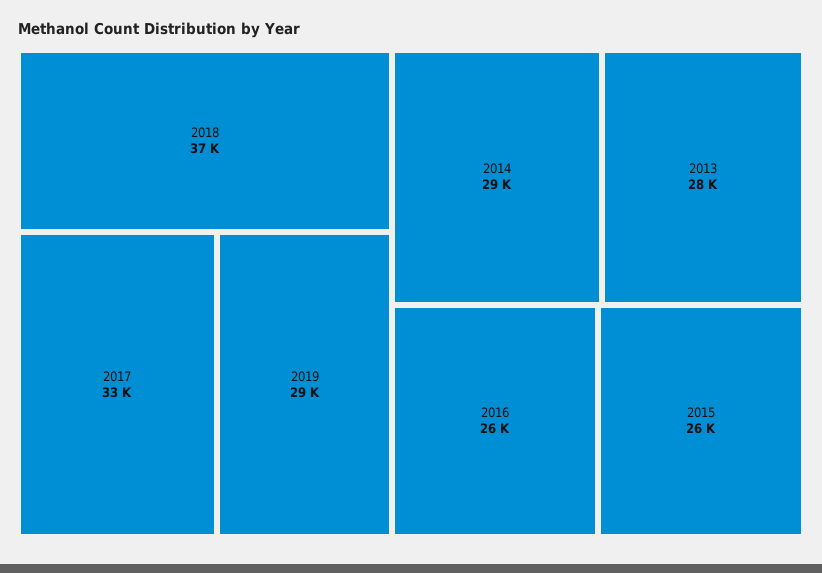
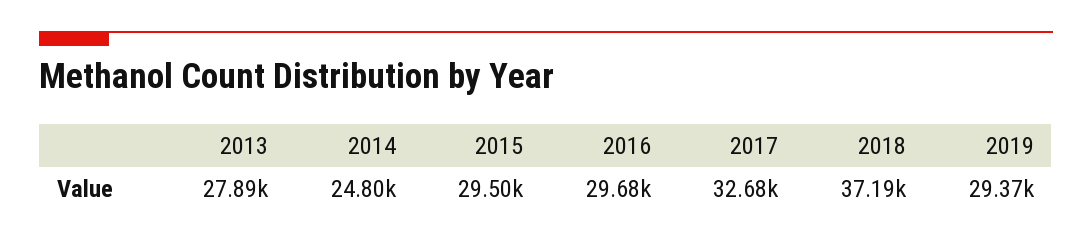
2014: 29000 -> 24800
2016: 26000 -> 29680
2015: 26000 -> 29500

